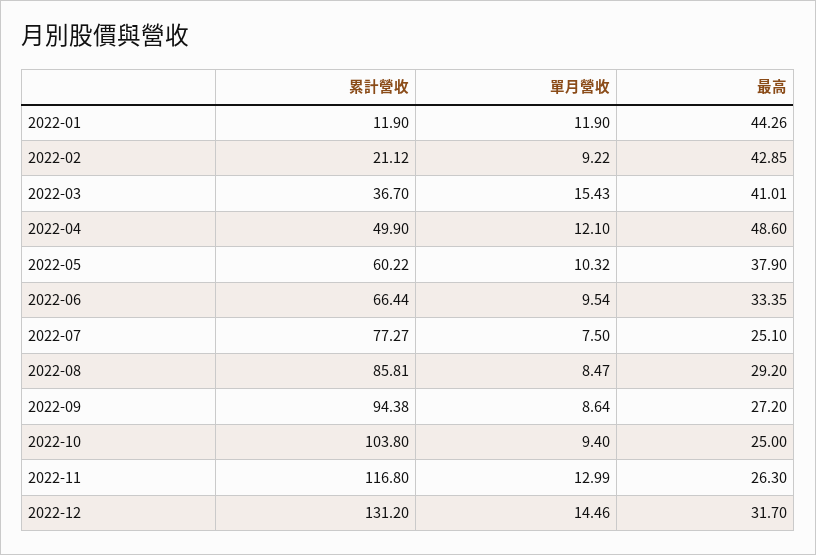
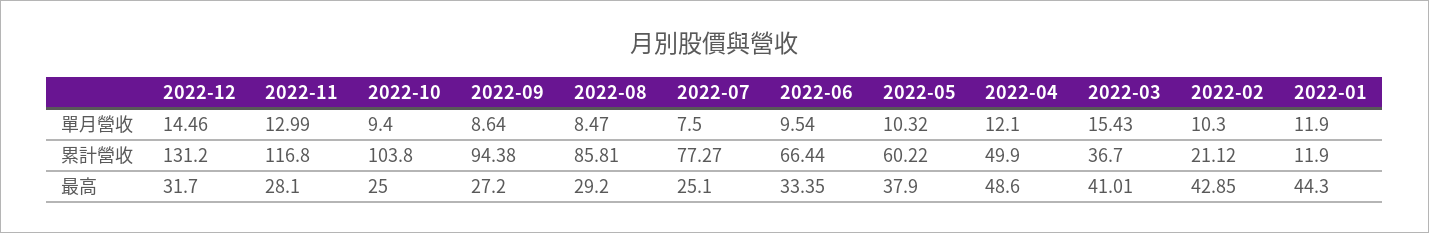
最高, 2022-01: 44.26 -> 44.3
單月營收, 2022-02: 9.22 -> 10.3
最高, 2022-11: 26.3 -> 28.1

